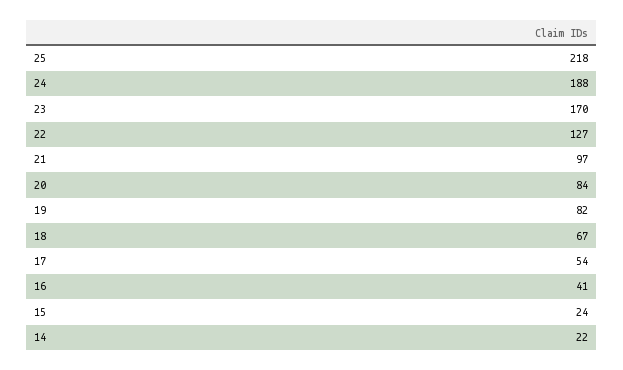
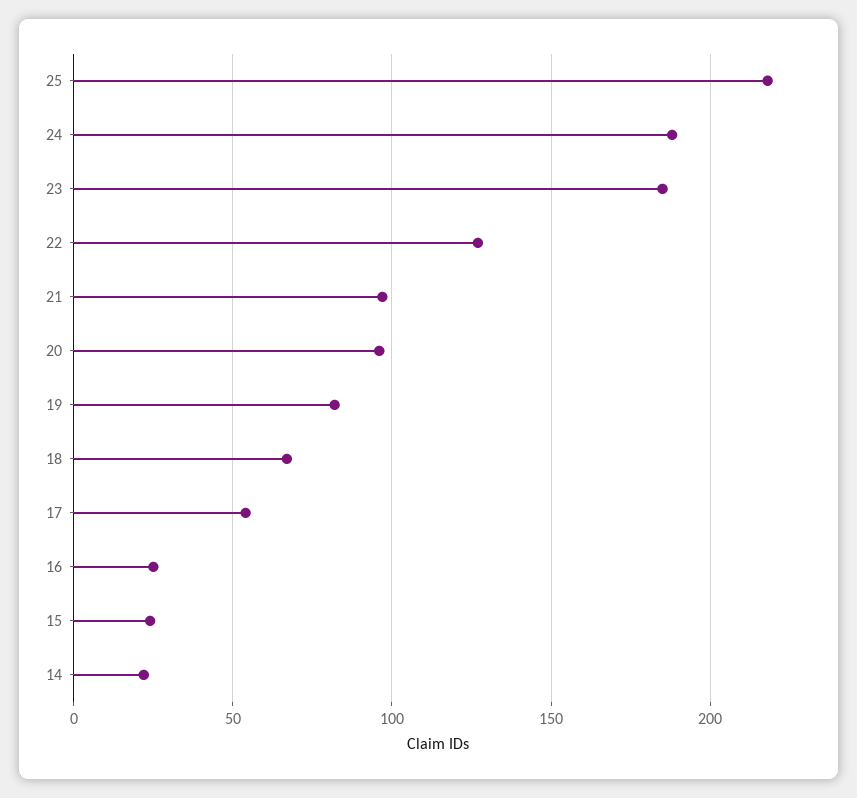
23: 170 -> 185
20: 84 -> 95
16: 41 -> 25

